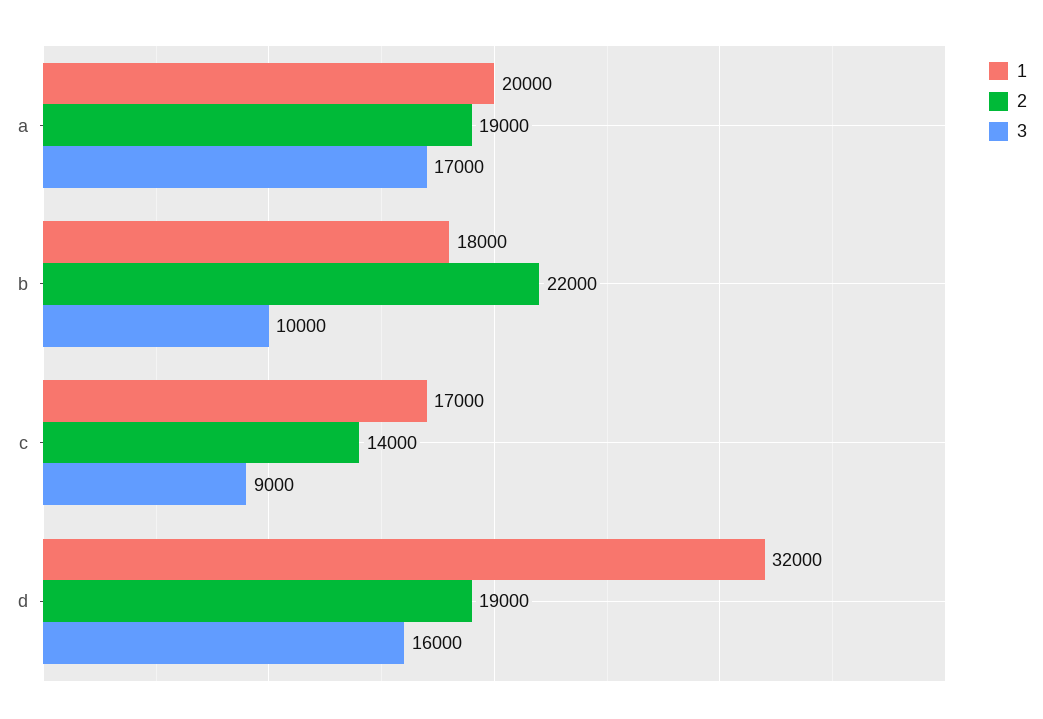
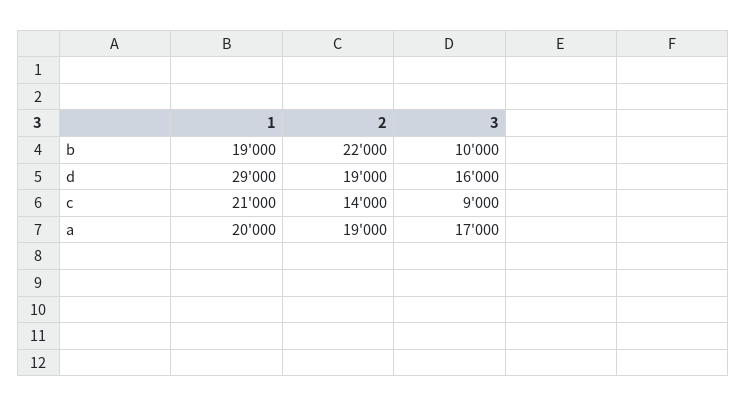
1, b: 18000 -> 19000
1, c: 17000 -> 21000
1, d: 32000 -> 29000

